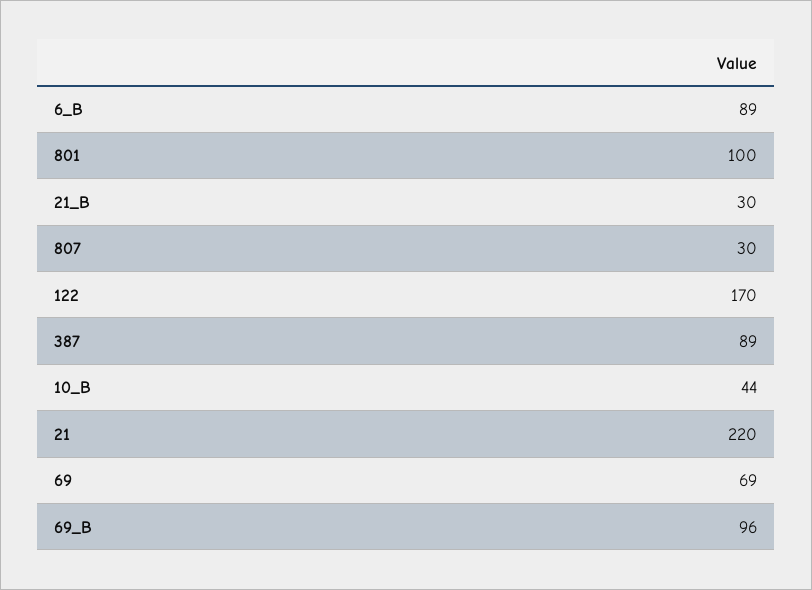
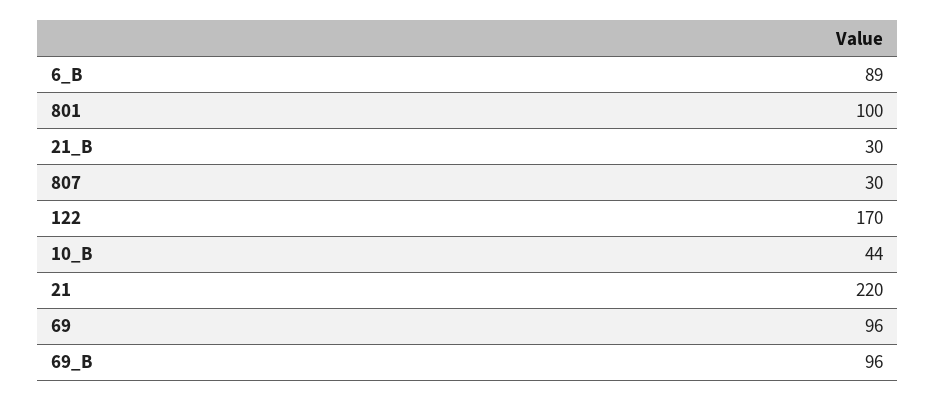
387: 89 -> none
69: 69 -> 96

